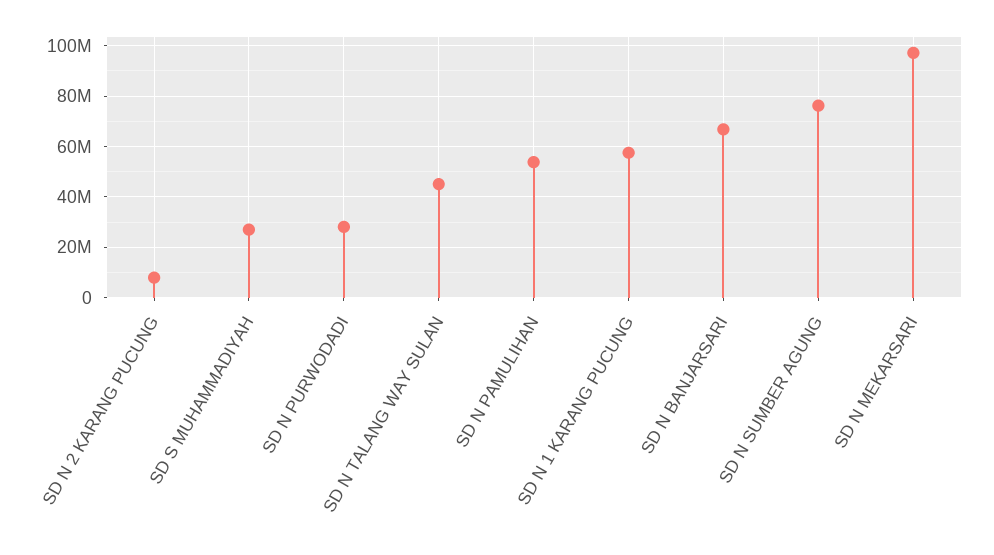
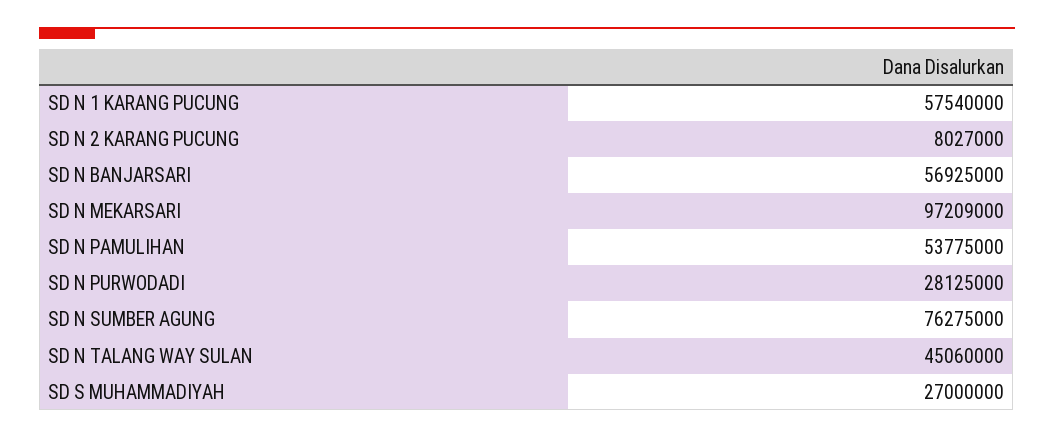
SD N BANJARSARI: 67500000 -> 56925000

